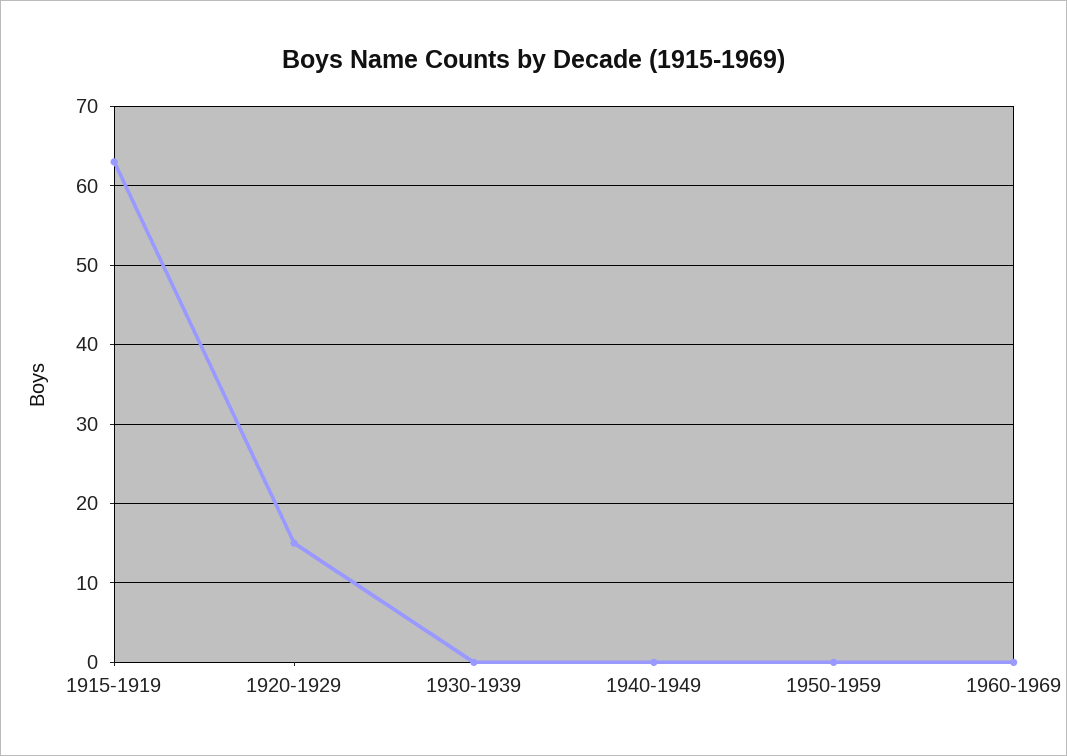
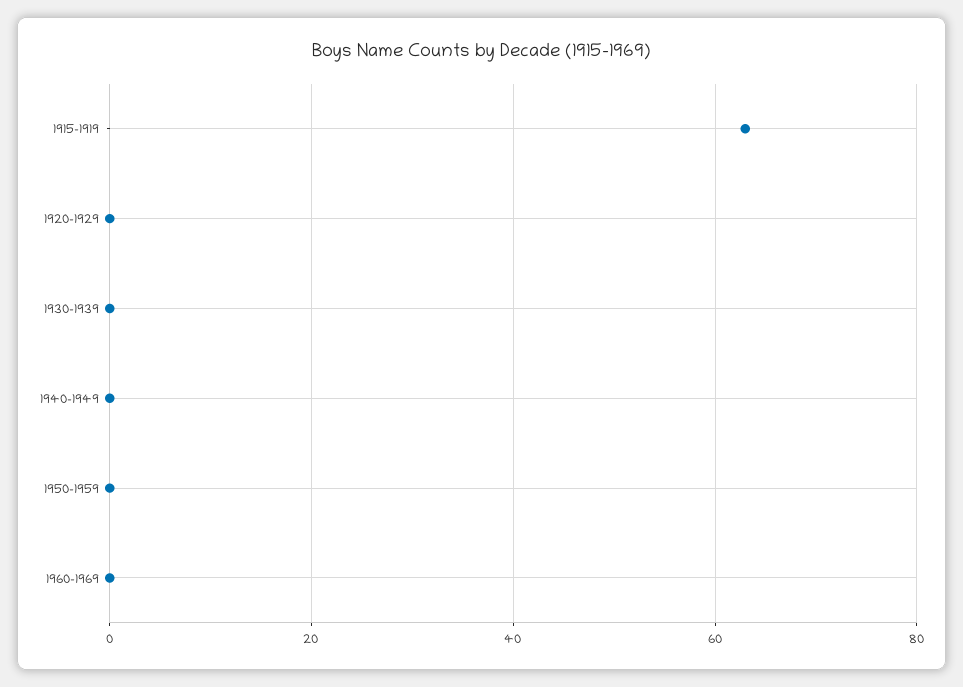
1920-1929: 15 -> 0

